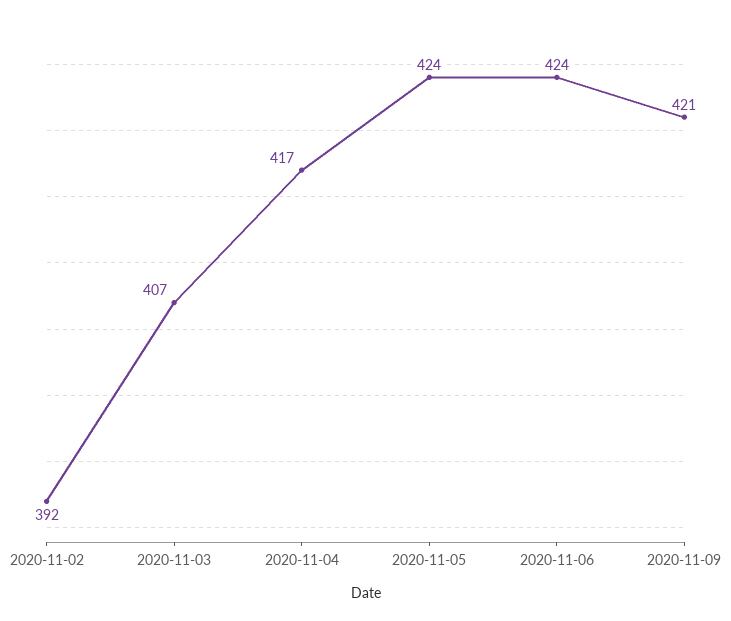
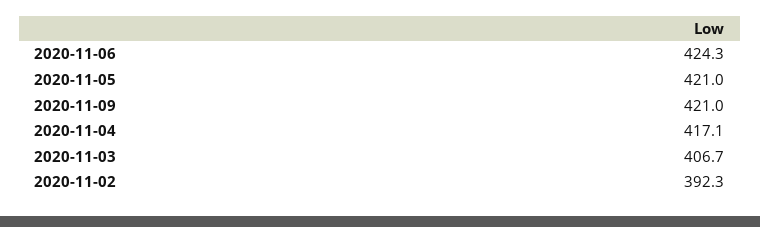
2020-11-05: 424 -> 421

